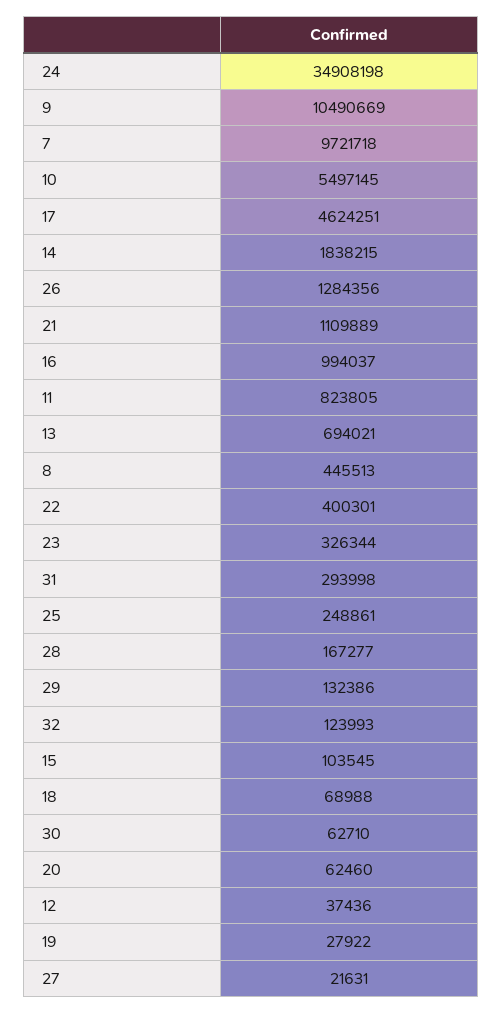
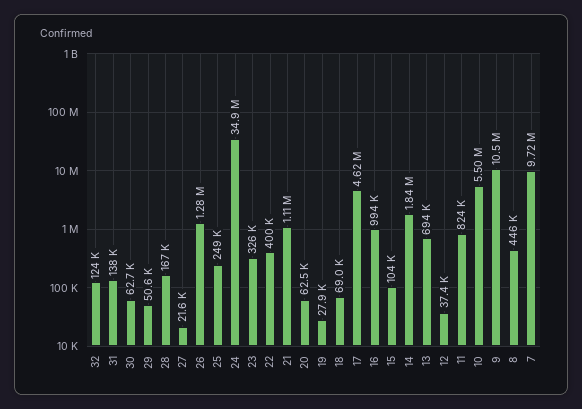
31: 293998 -> 138000
29: 132386 -> 50600

